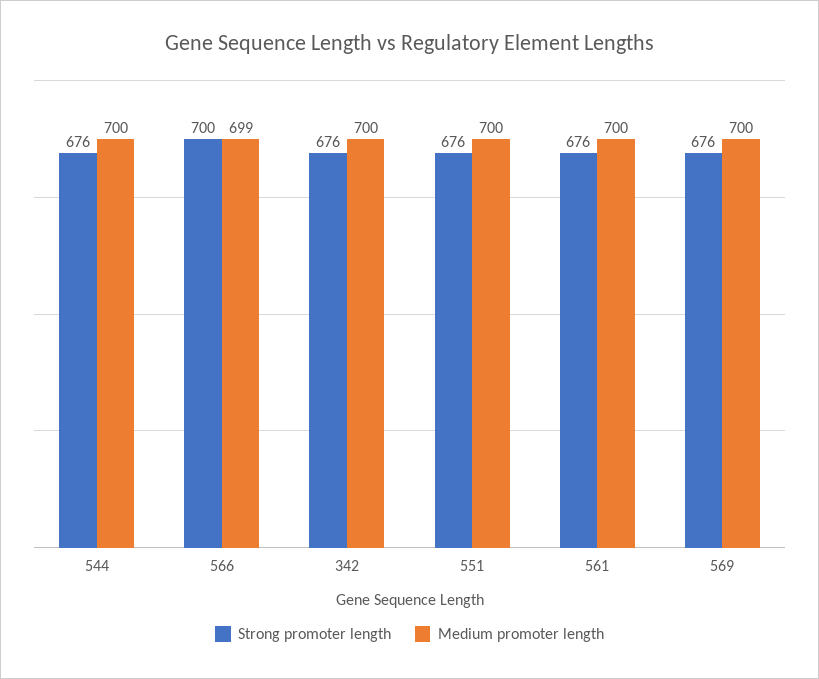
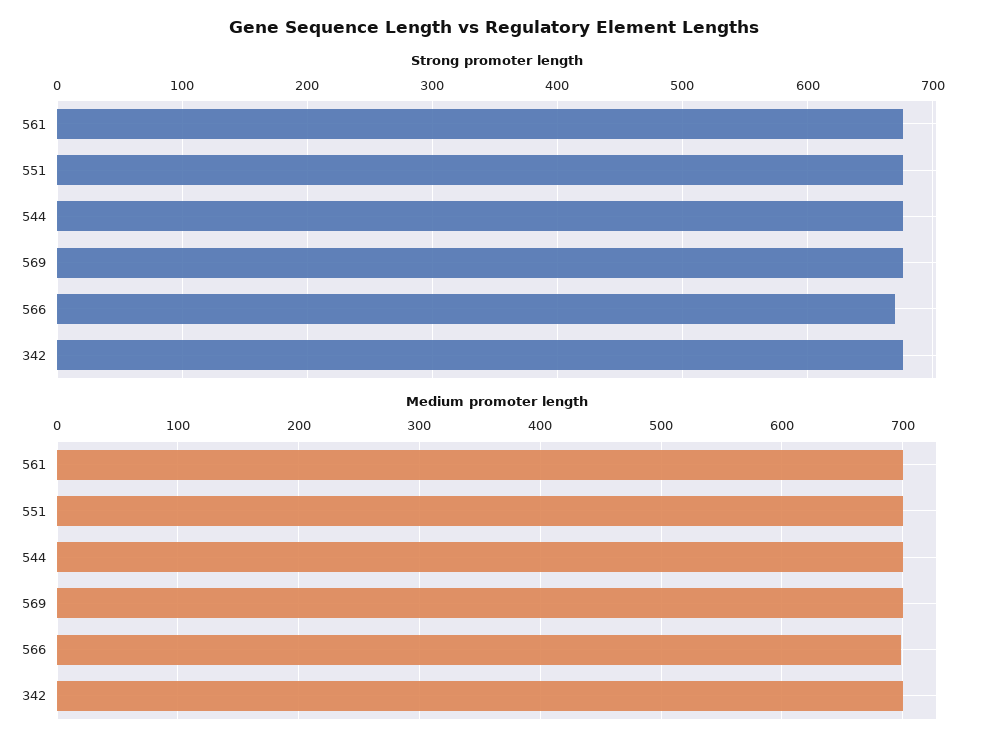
Strong promoter length, 566: 700 -> 670

